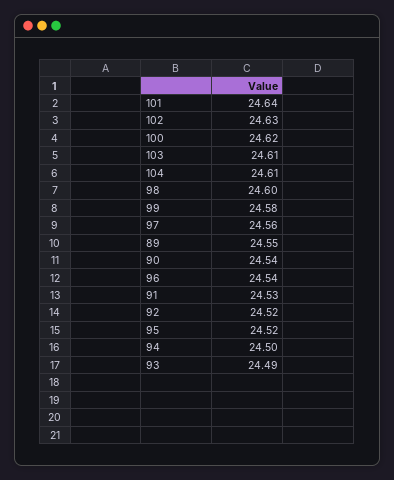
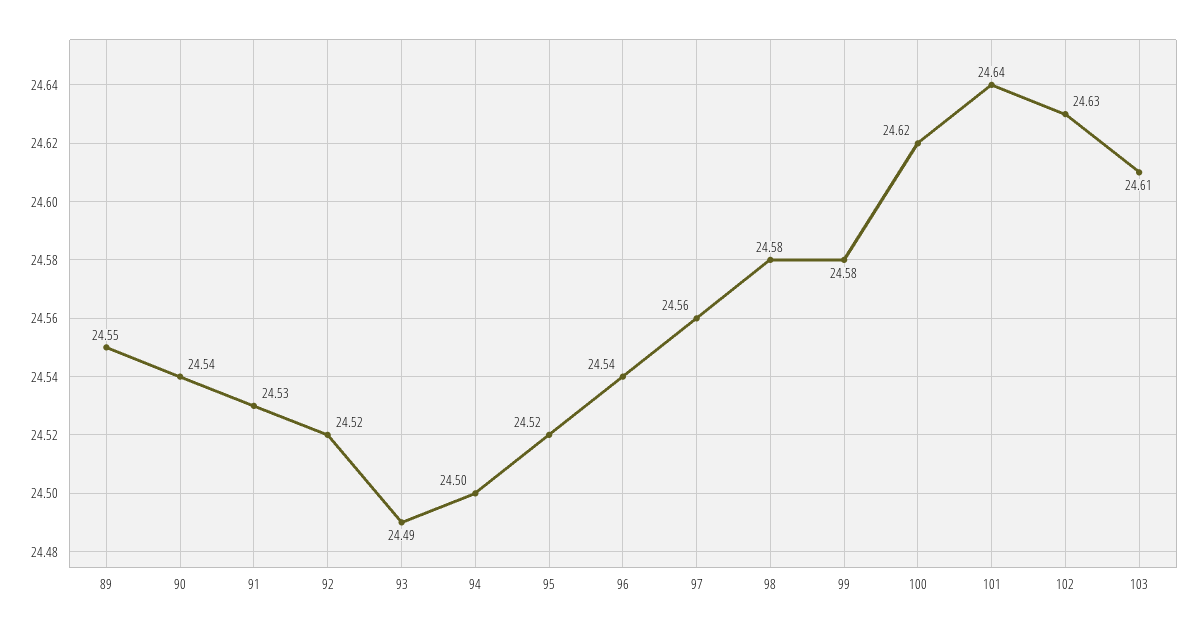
104: 24.61 -> none
98: 24.6 -> 24.58

